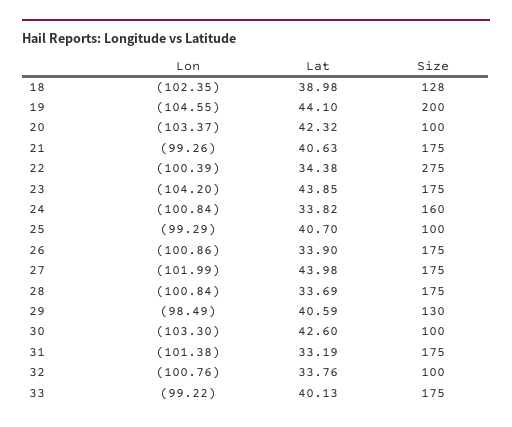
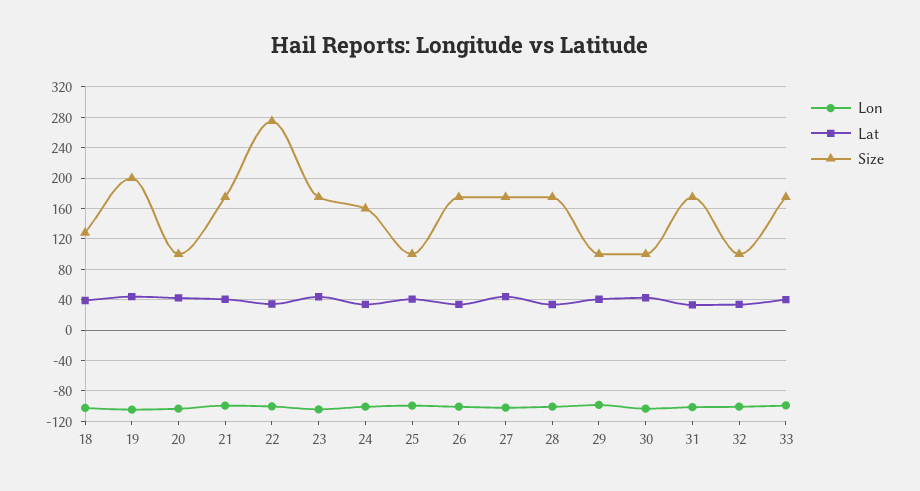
Size, 29: 130 -> 100

